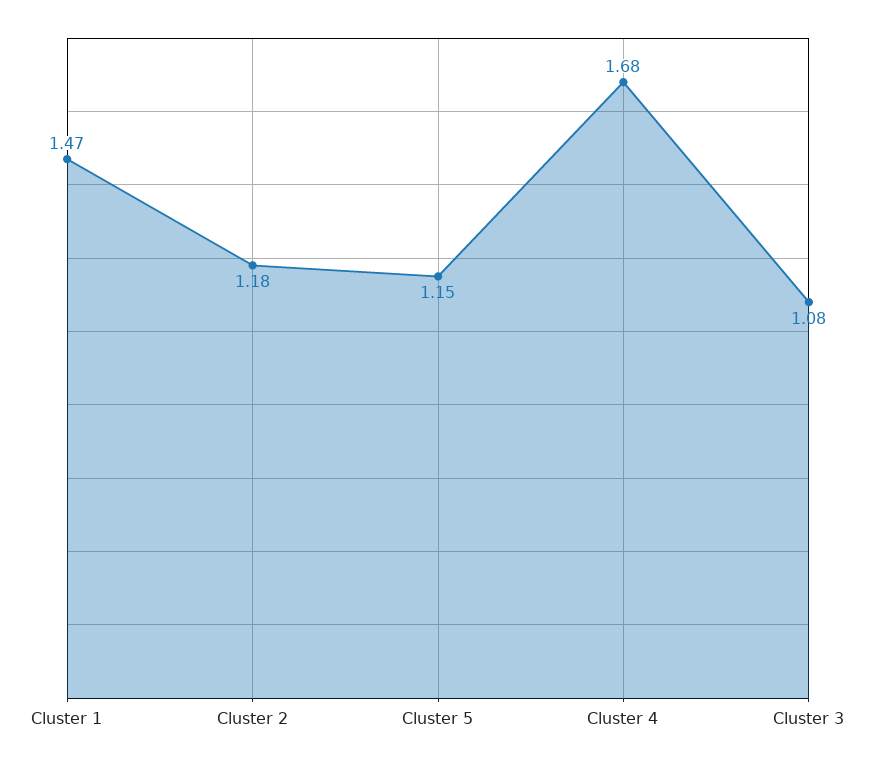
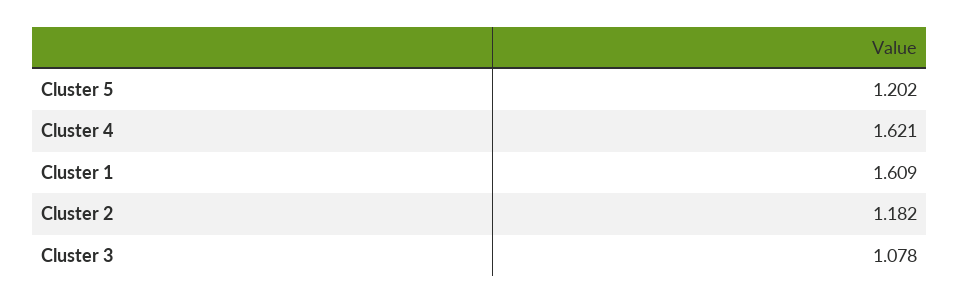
Cluster 1: 1.47 -> 1.609
Cluster 5: 1.15 -> 1.202
Cluster 4: 1.68 -> 1.621

